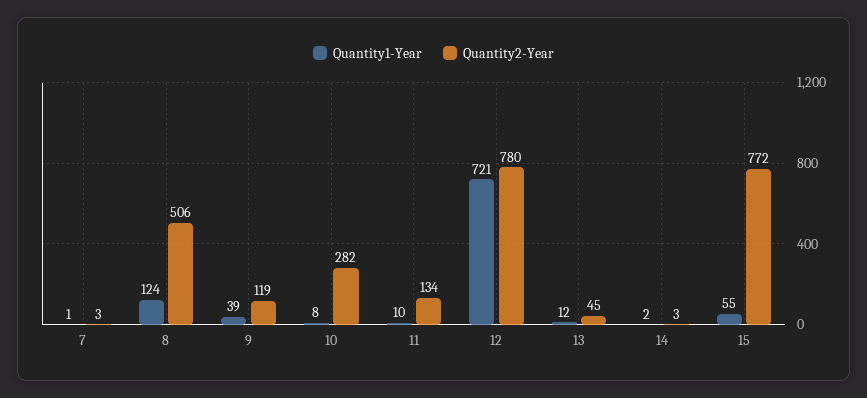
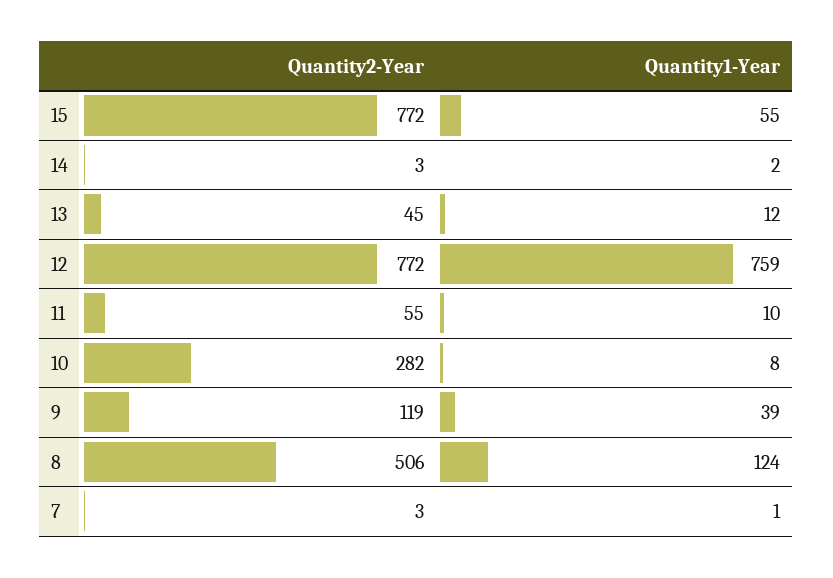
Quantity2-Year, 11: 134 -> 55
Quantity1-Year, 12: 721 -> 759
Quantity2-Year, 12: 780 -> 772

